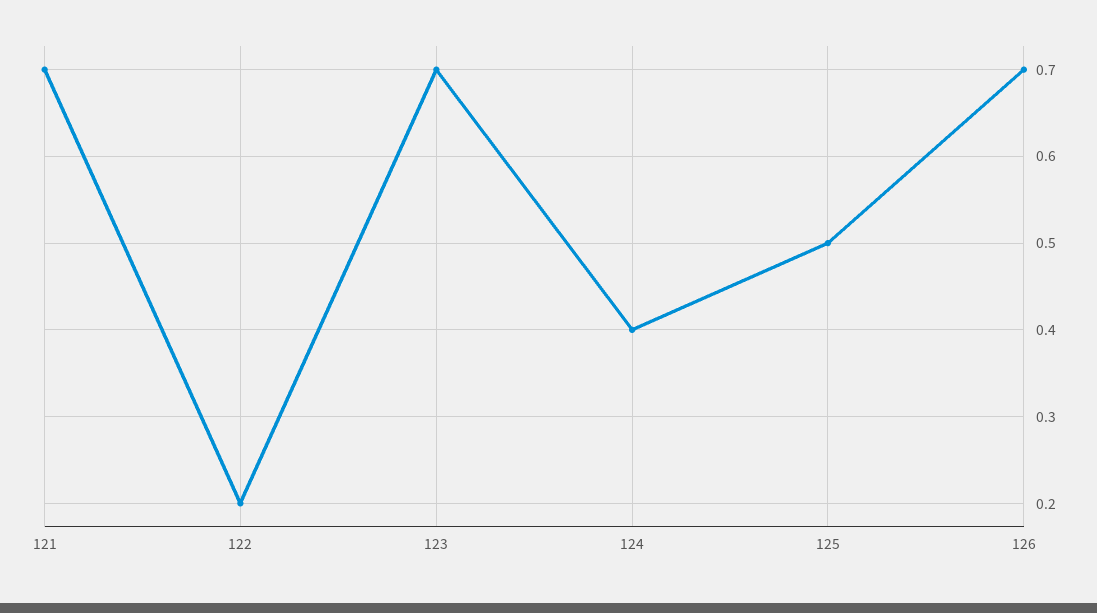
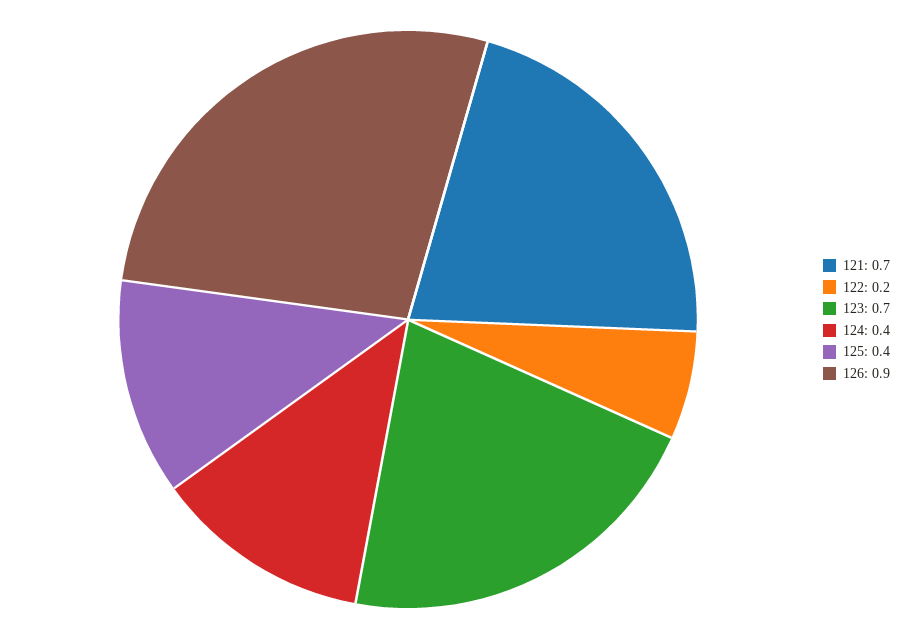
125: 0.5 -> 0.4
126: 0.7 -> 0.9

